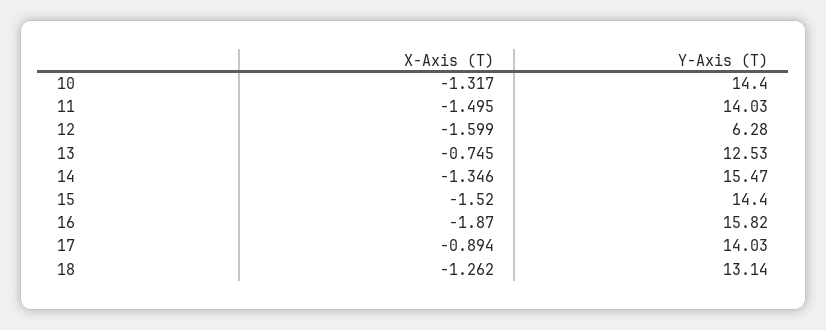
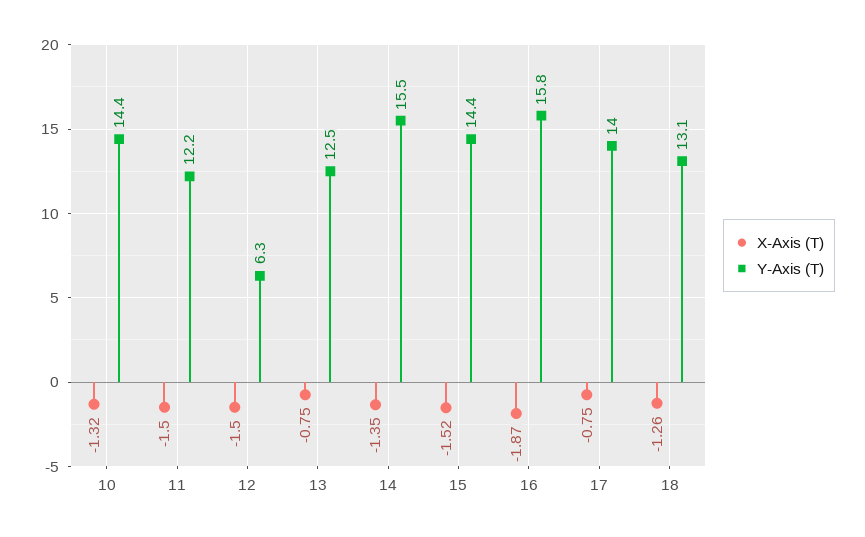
Y-Axis (T), 11: 14.03 -> 12.2
X-Axis (T), 12: -1.599 -> -1.5
X-Axis (T), 17: -0.894 -> -0.75

